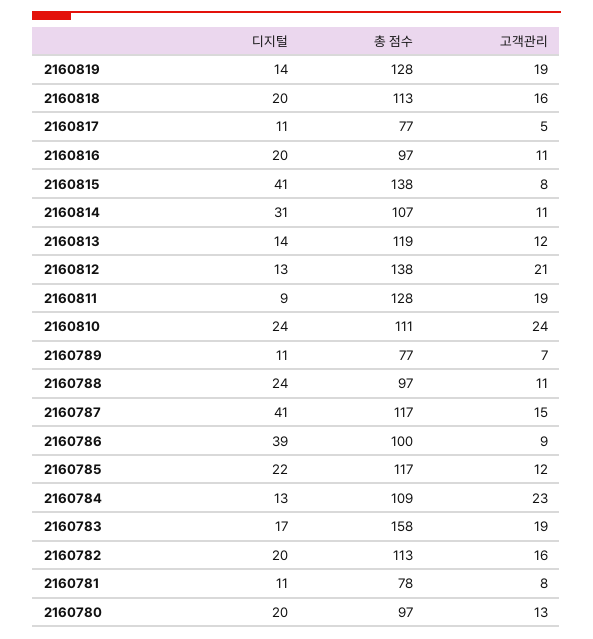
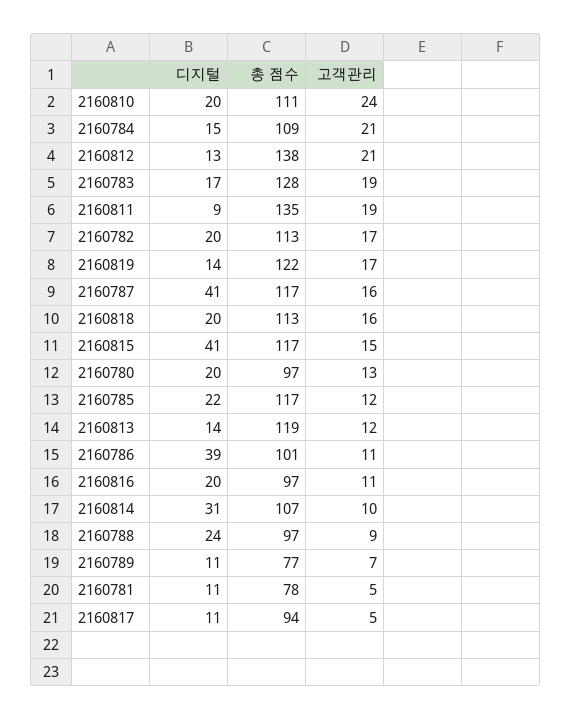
총 점수, 2160819: 128 -> 122
고객관리, 2160819: 19 -> 17
총 점수, 2160817: 77 -> 94
총 점수, 2160815: 138 -> 117
고객관리, 2160815: 8 -> 15
고객관리, 2160814: 11 -> 10
총 점수, 2160811: 128 -> 135
디지털, 2160810: 24 -> 20
고객관리, 2160788: 11 -> 9
고객관리, 2160787: 15 -> 16
총 점수, 2160786: 100 -> 101
고객관리, 2160786: 9 -> 11
디지털, 2160784: 13 -> 15
고객관리, 2160784: 23 -> 21
총 점수, 2160783: 158 -> 128
고객관리, 2160782: 16 -> 17
고객관리, 2160781: 8 -> 5

